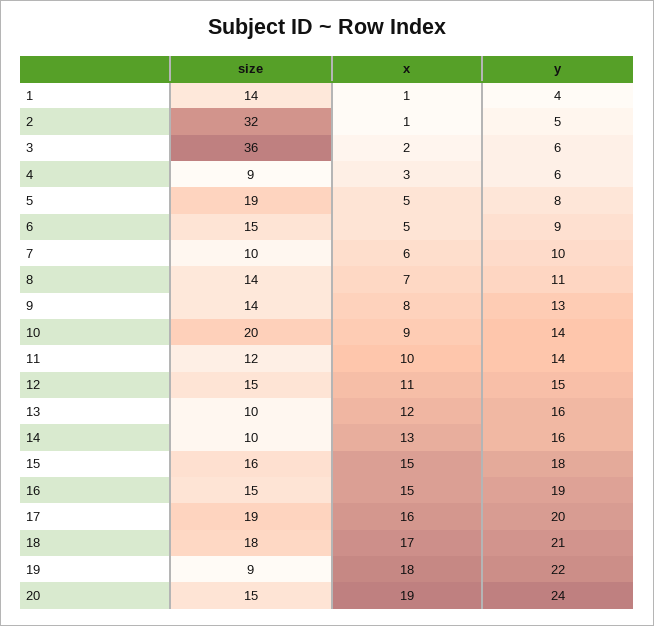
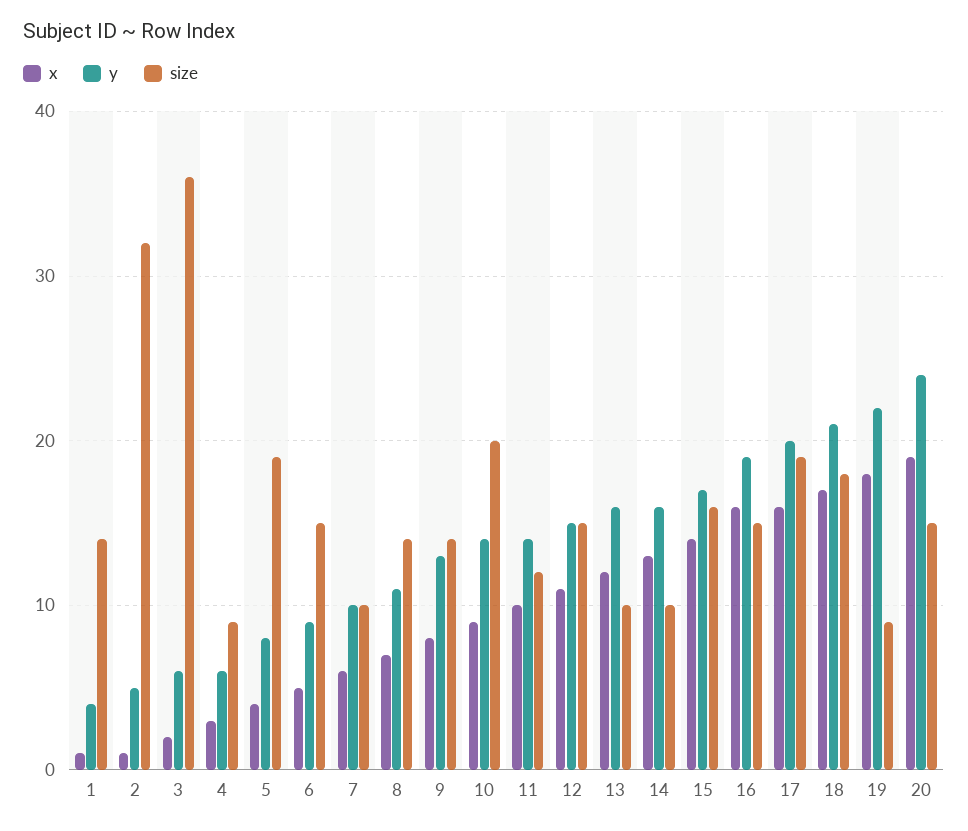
x, 5: 5 -> 4
x, 15: 15 -> 14
y, 15: 18 -> 17
x, 16: 15 -> 16

